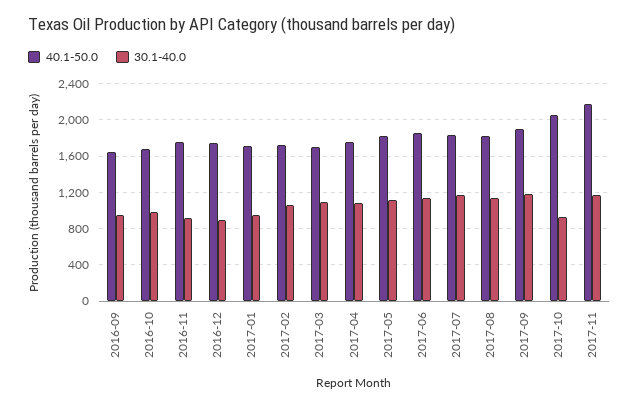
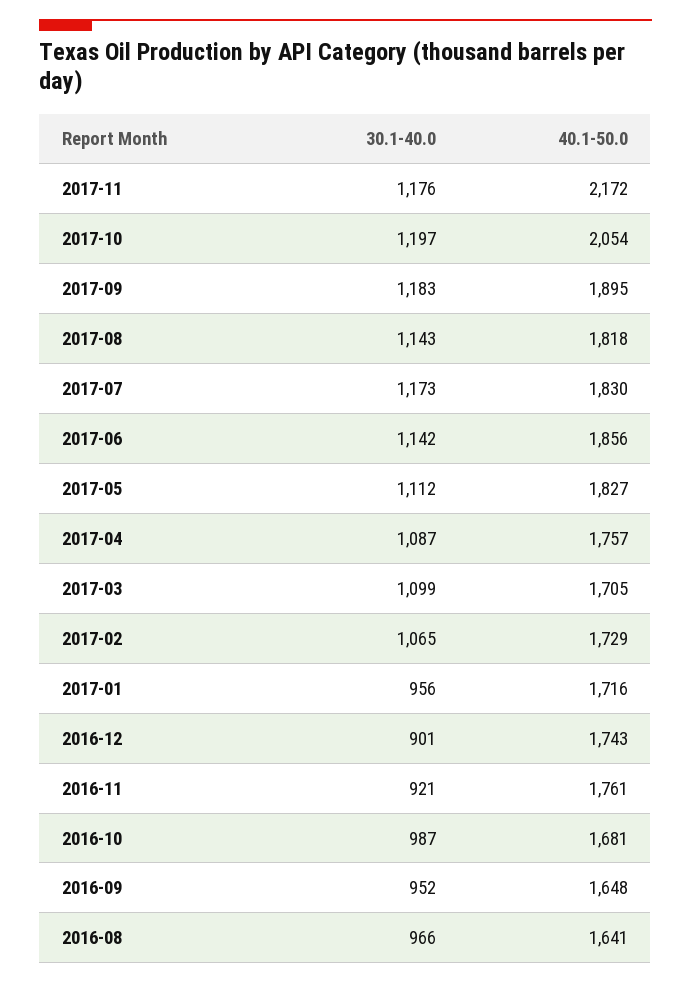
30.1-40.0, 2017-10: 900 -> 1197
30.1-40.0, 2016-08: none -> 966
40.1-50.0, 2016-08: none -> 1641

